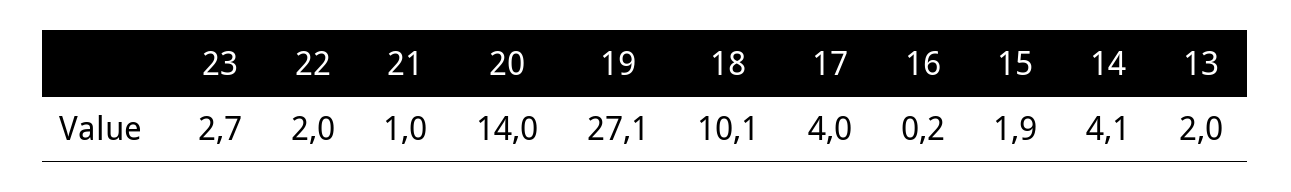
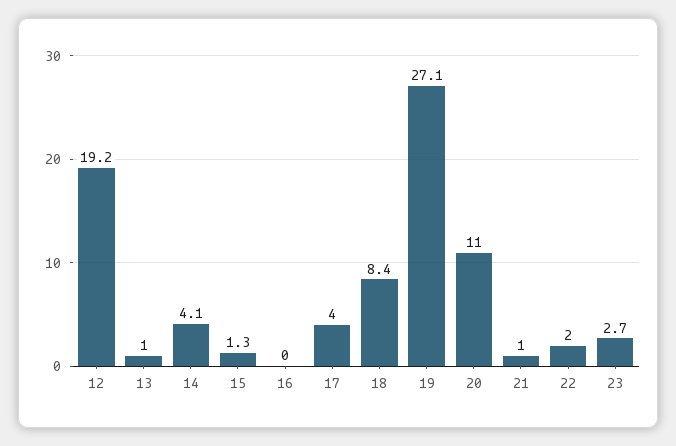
20: 14 -> 11
18: 10.1 -> 8.4
16: 0.2 -> 0
15: 1.9 -> 1.3
13: 2 -> 1
12: none -> 19.2

